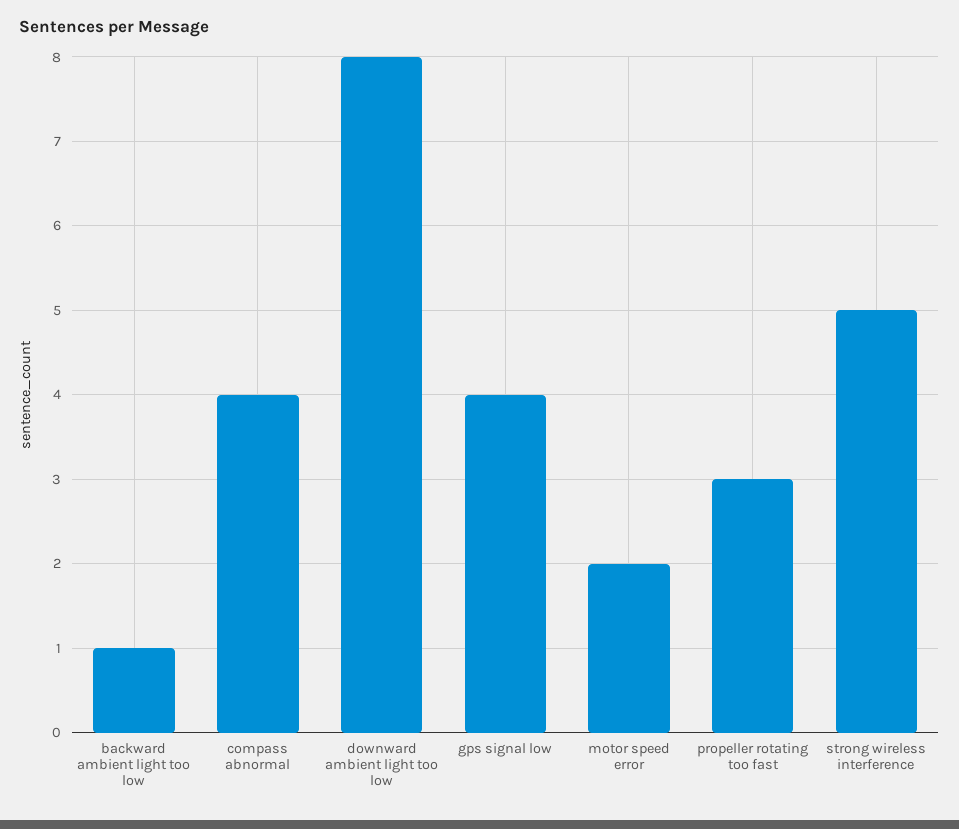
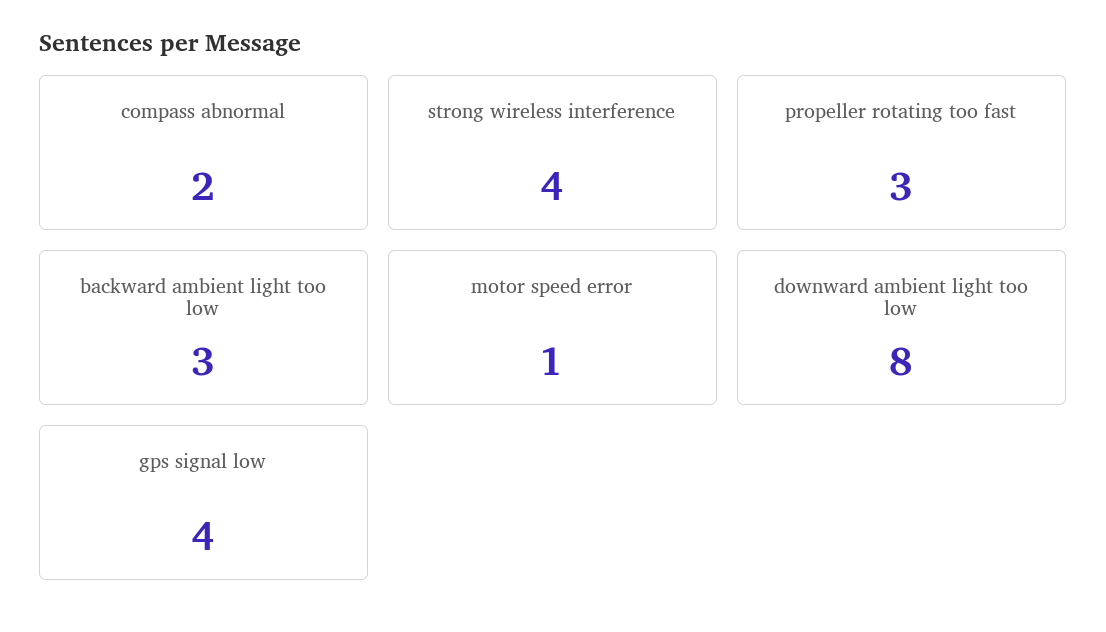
backward ambient light too low: 1 -> 3
compass abnormal: 4 -> 2
motor speed error: 2 -> 1
strong wireless interference: 5 -> 4

